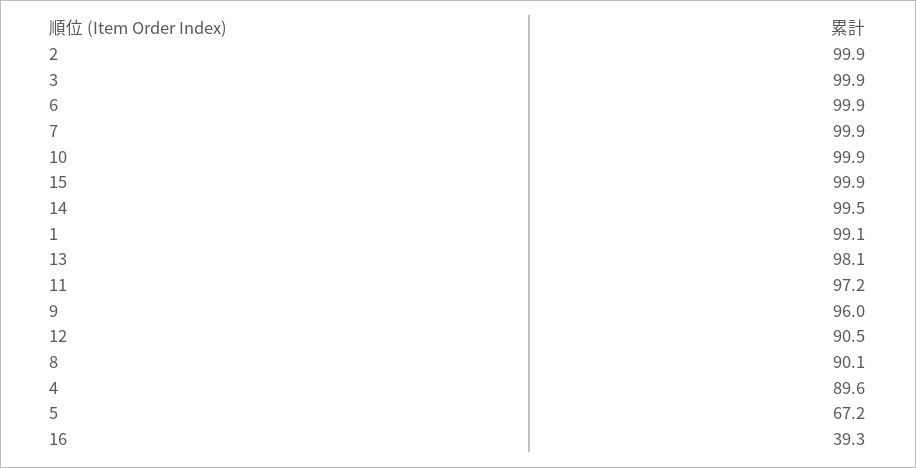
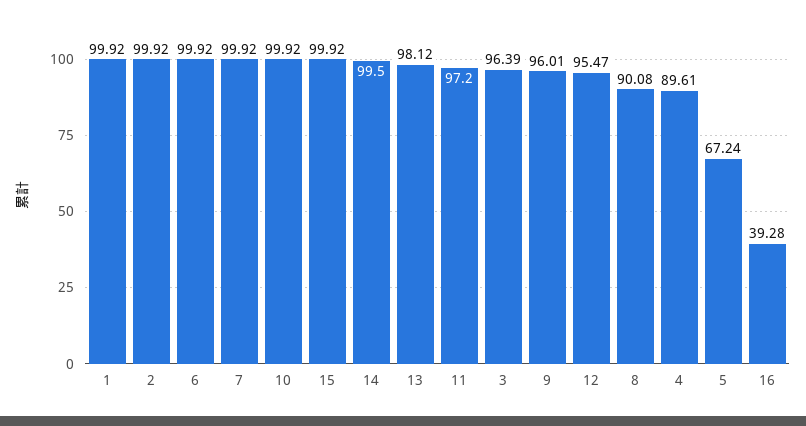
3: 99.9 -> 96.39
1: 99.1 -> 99.92
12: 90.5 -> 95.47

